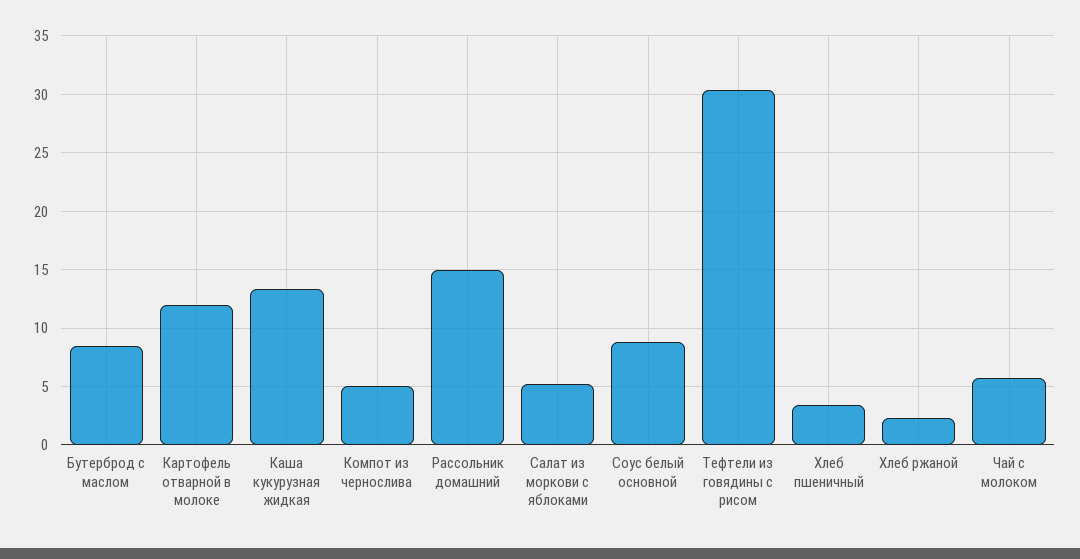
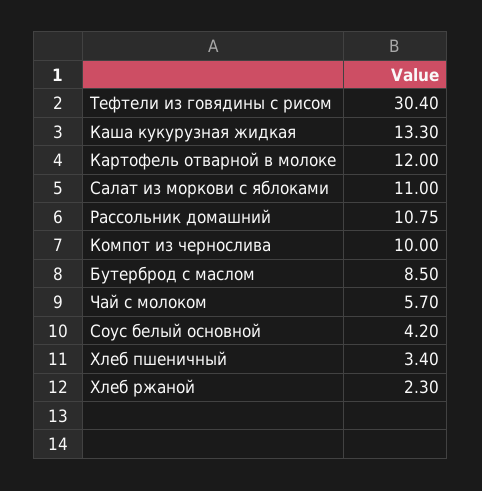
Компот из чернослива: 5 -> 10
Рассольник домашний: 15 -> 10.75
Салат из моркови с яблоками: 5 -> 11
Соус белый основной: 9 -> 4.2

